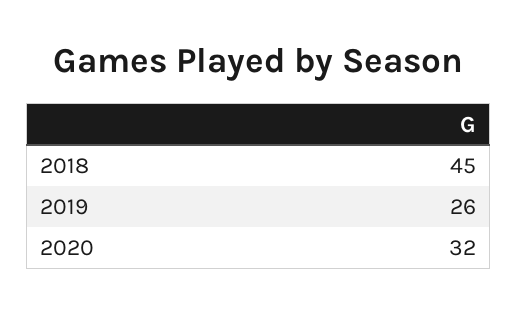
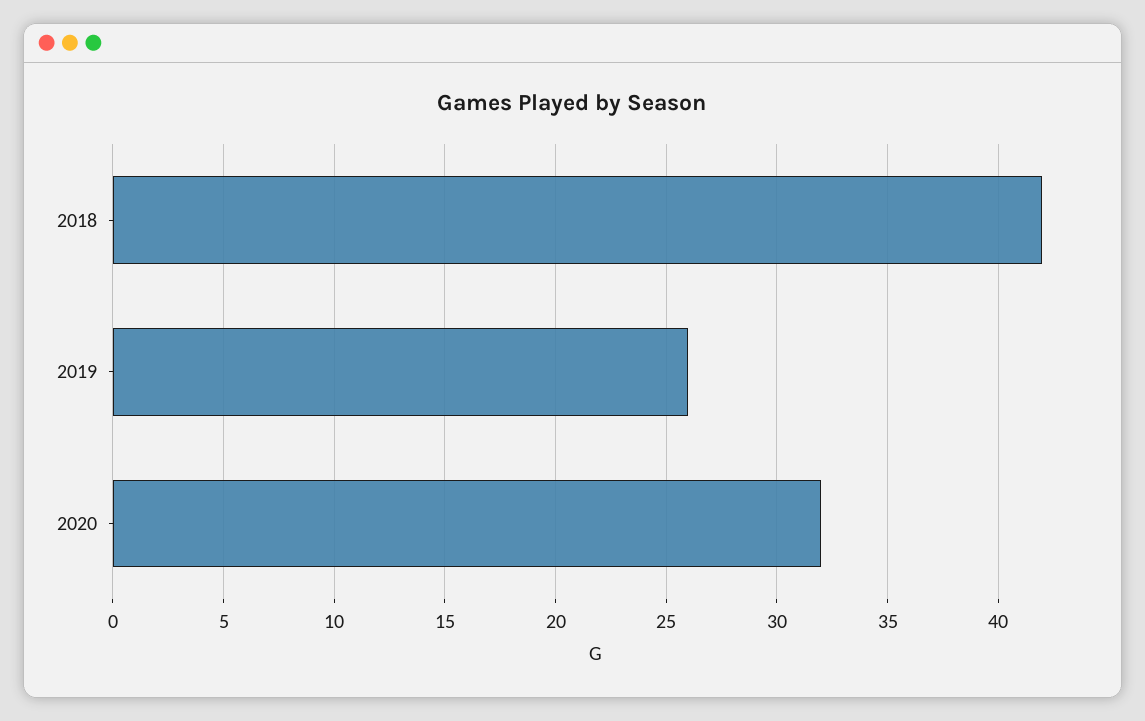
2018: 45 -> 42

